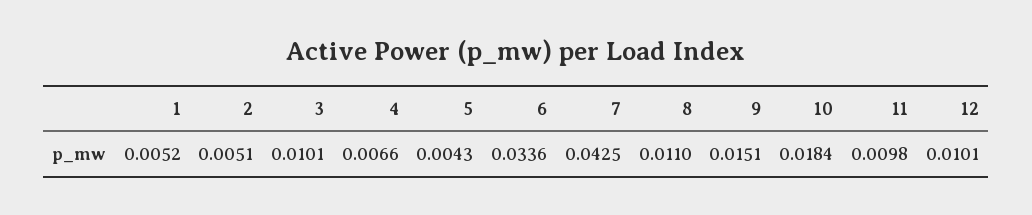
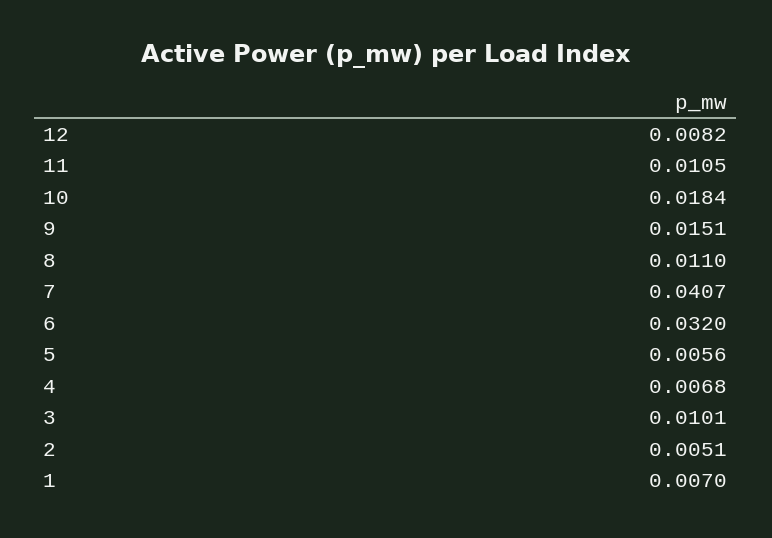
1: 0.0052 -> 0.007
4: 0.0066 -> 0.0068
5: 0.0043 -> 0.0056
6: 0.0336 -> 0.032
7: 0.0425 -> 0.0407
11: 0.0098 -> 0.0105
12: 0.0101 -> 0.0082

